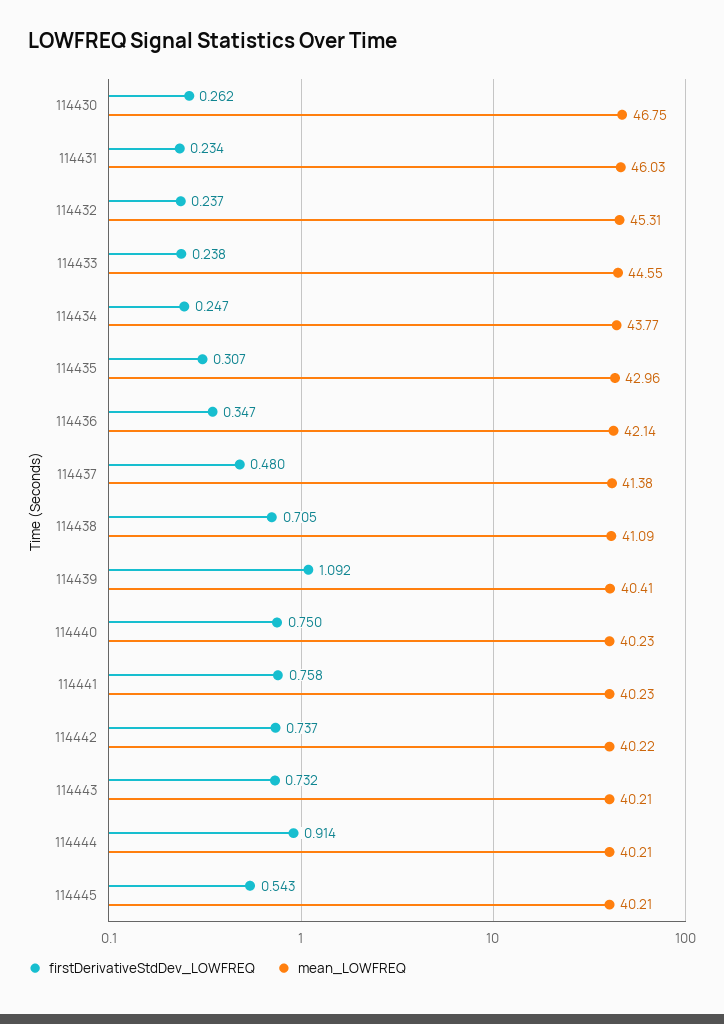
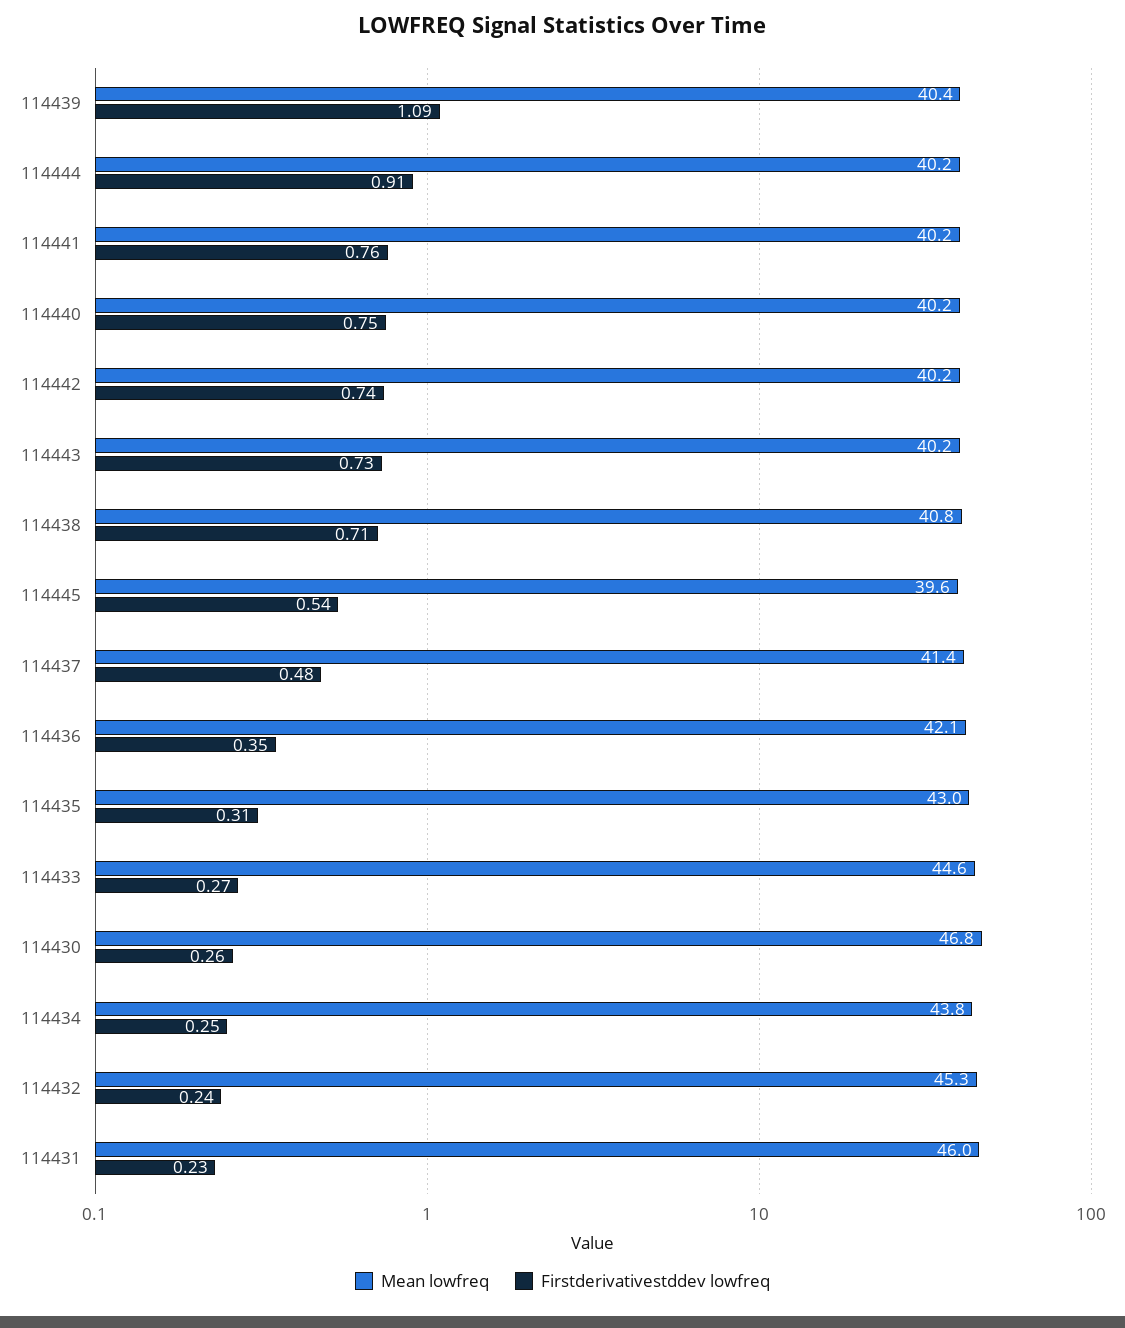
firstDerivativeStdDev_LOWFREQ, 114433: 0.238 -> 0.27
mean_LOWFREQ, 114438: 41.09 -> 40.8
mean_LOWFREQ, 114445: 40.21 -> 39.6

